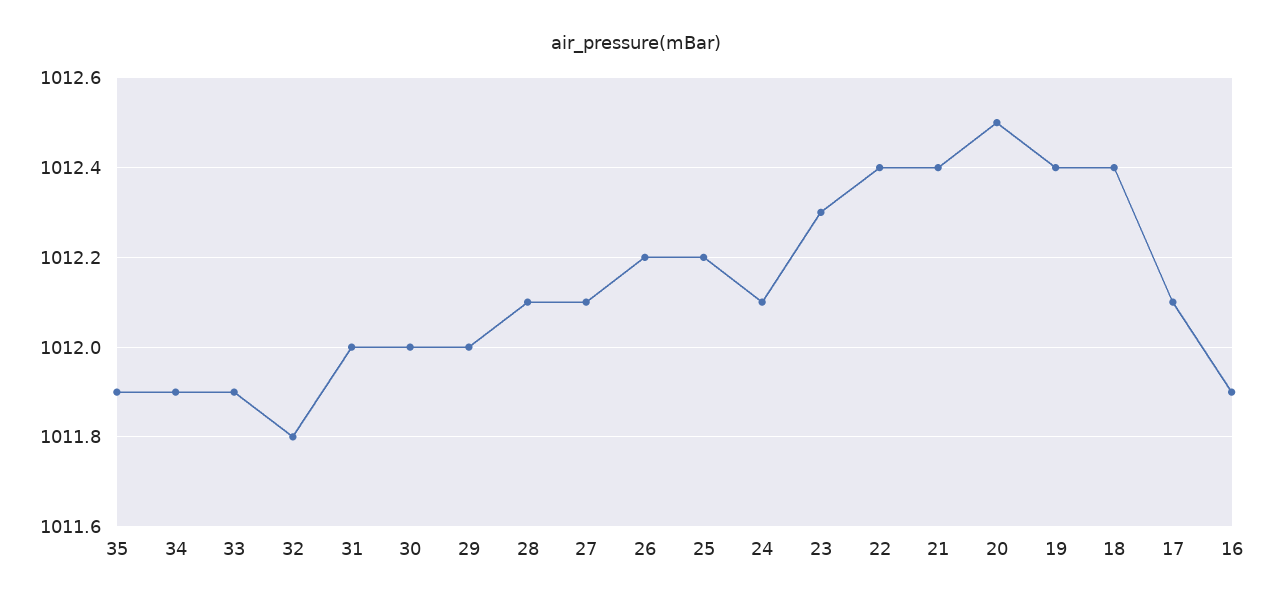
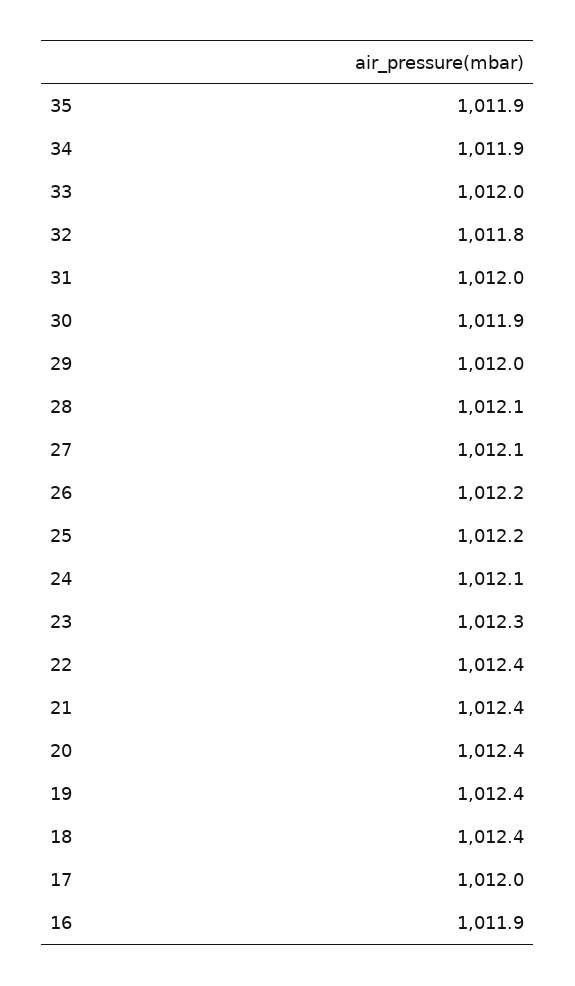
33: 1011.9 -> 1012
30: 1012 -> 1011.9
20: 1012.5 -> 1012.4
17: 1012.1 -> 1012

